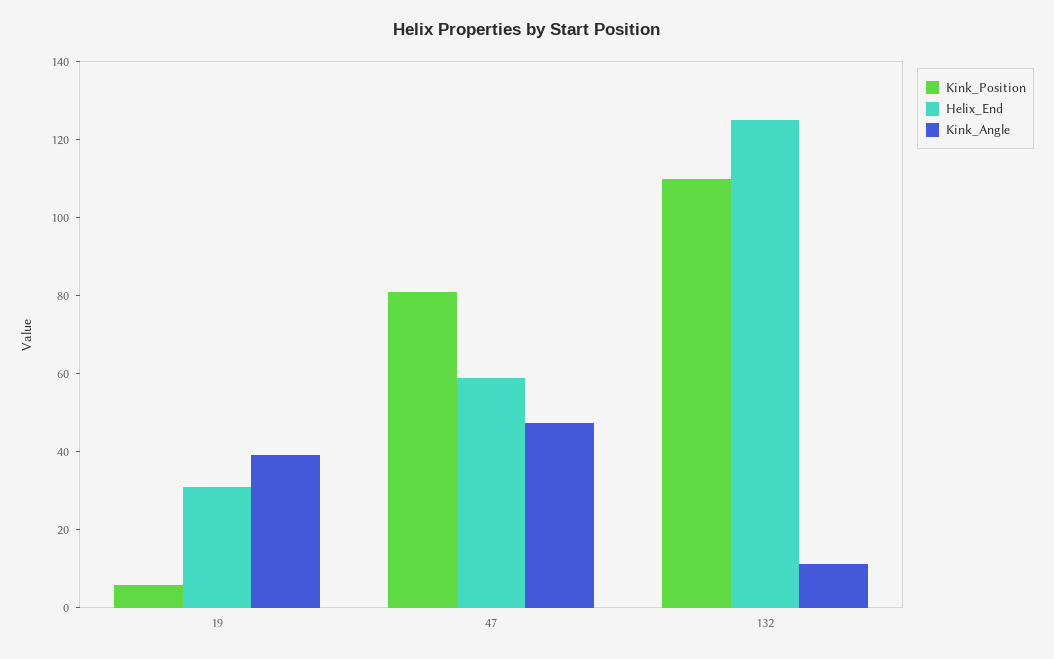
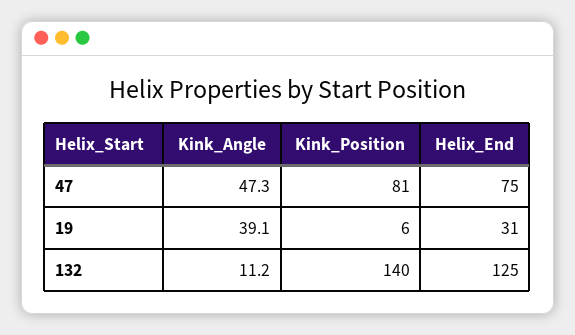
Helix_End, 47: 60 -> 75
Kink_Position, 132: 110 -> 140

